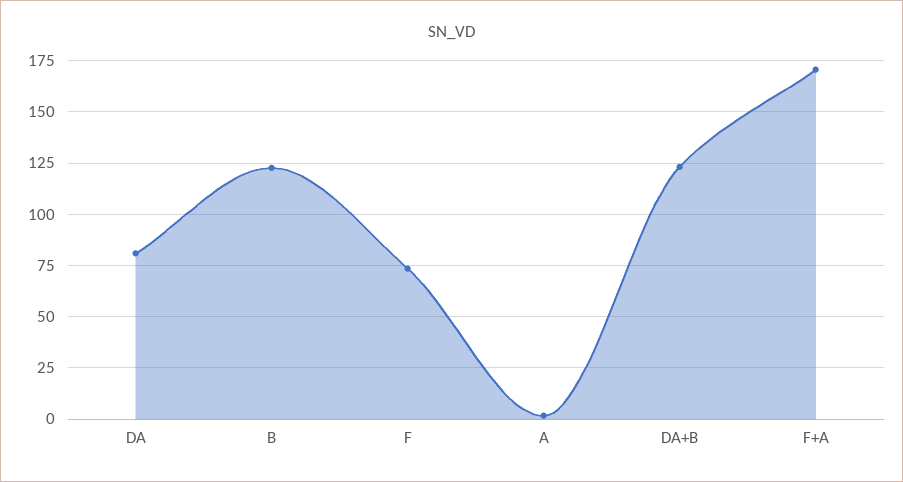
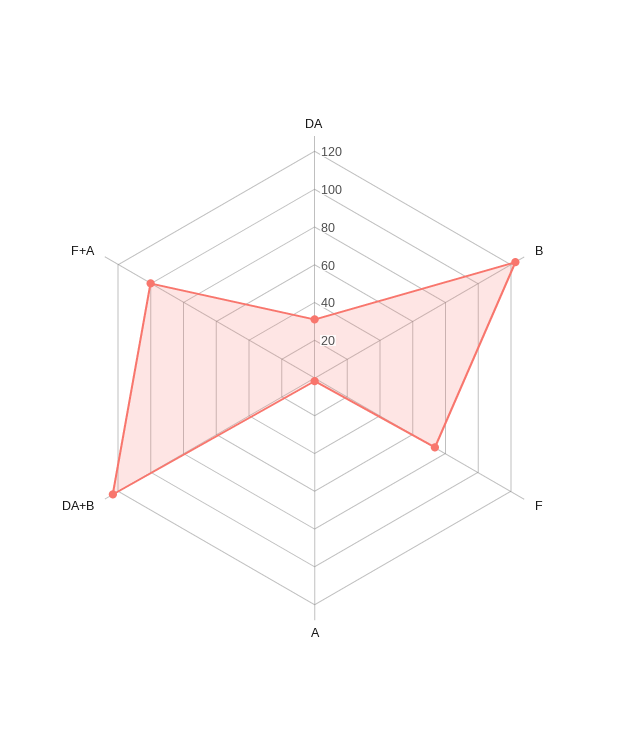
DA: 80 -> 30
F+A: 170 -> 100

